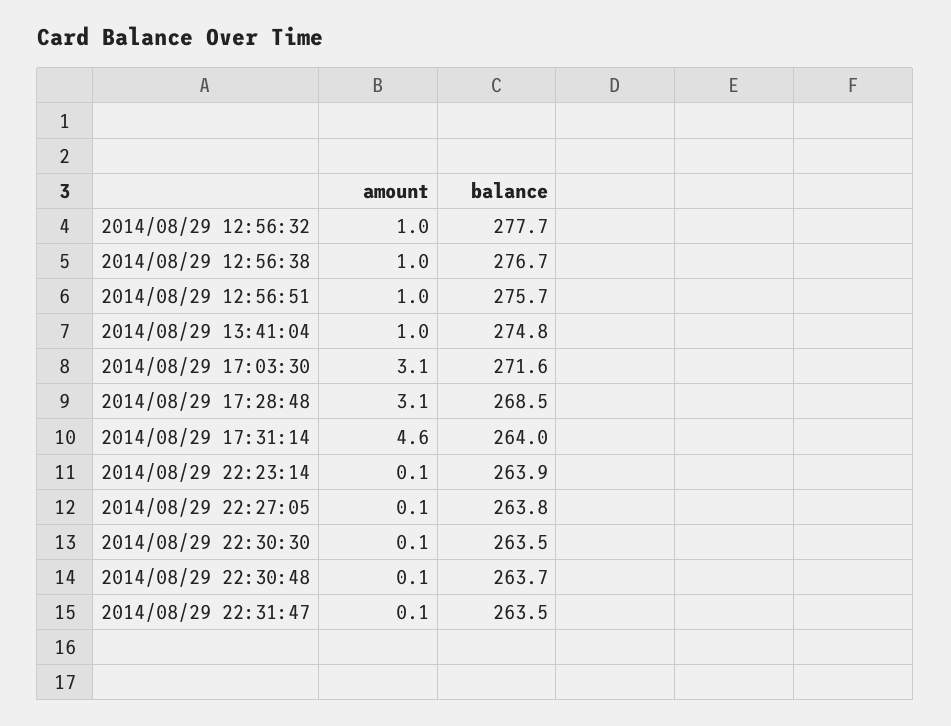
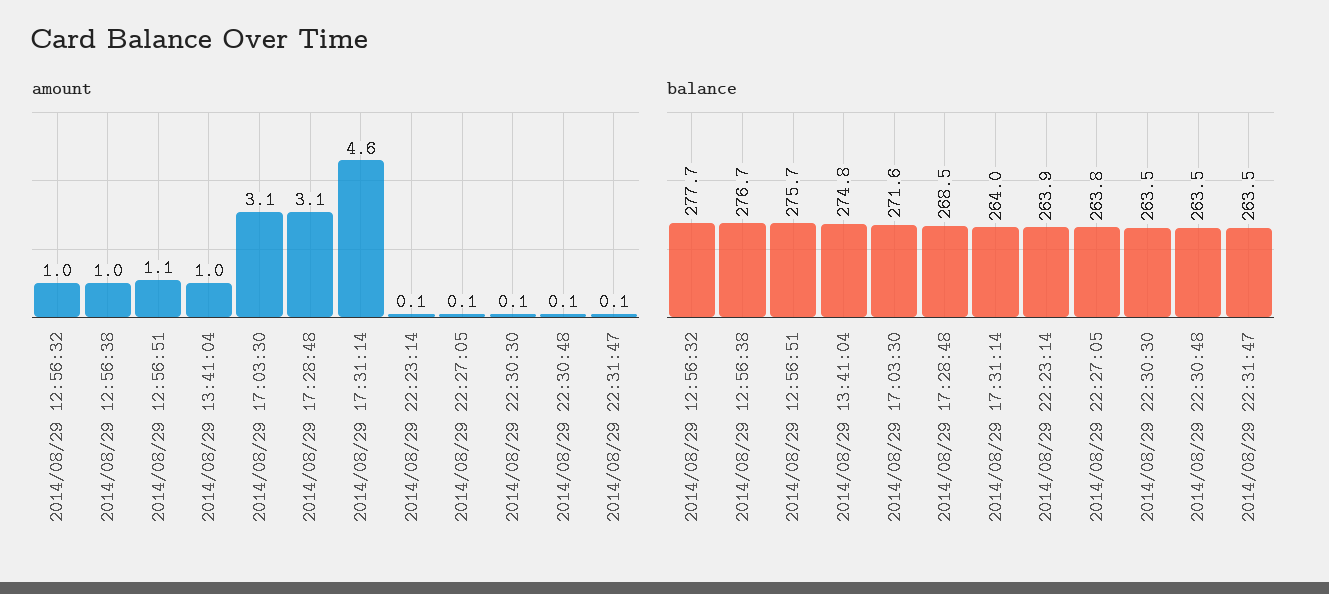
amount, 2014/08/29 12:56:51: 1 -> 1.1
balance, 2014/08/29 22:30:48: 263.7 -> 263.5

